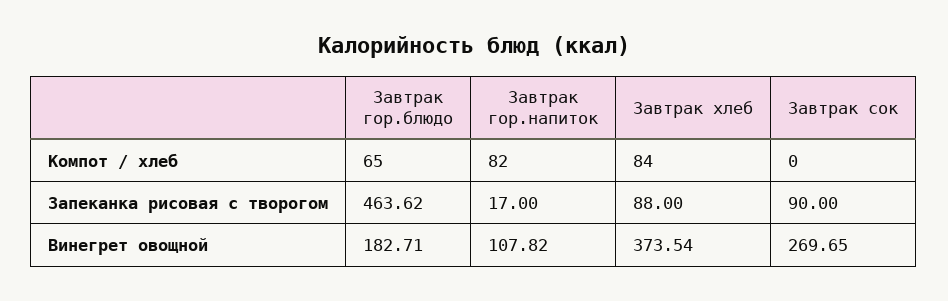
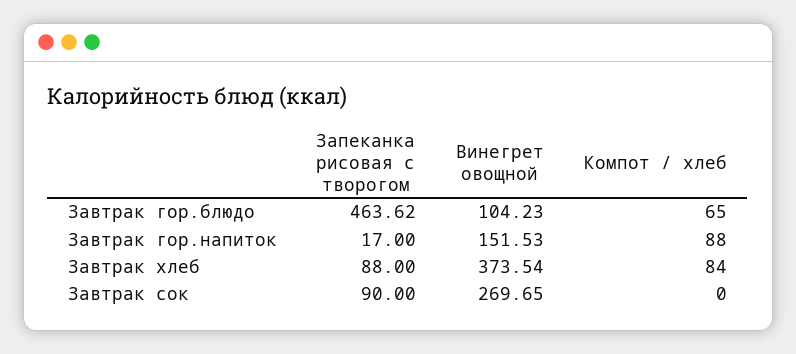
Завтрак гор.напиток, Компот / хлеб: 82 -> 88
Завтрак гор.блюдо, Винегрет овощной: 182.71 -> 104.23
Завтрак гор.напиток, Винегрет овощной: 107.82 -> 151.53

